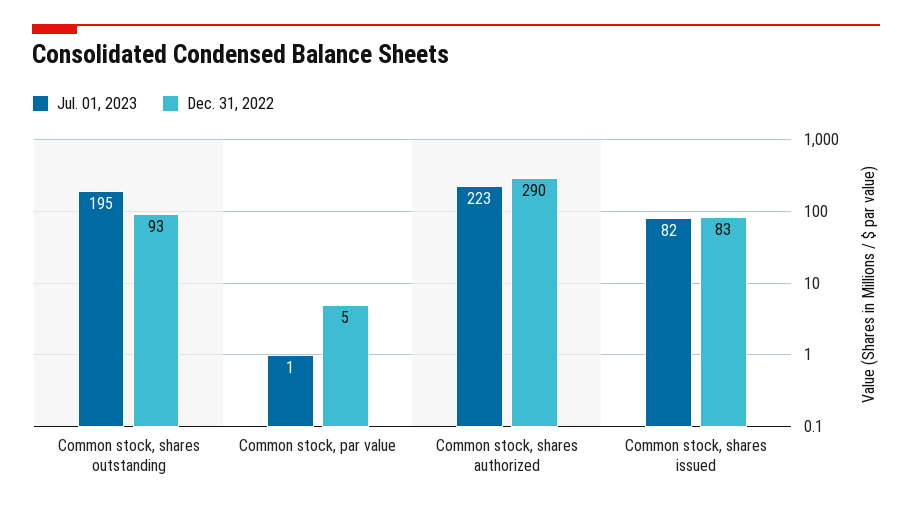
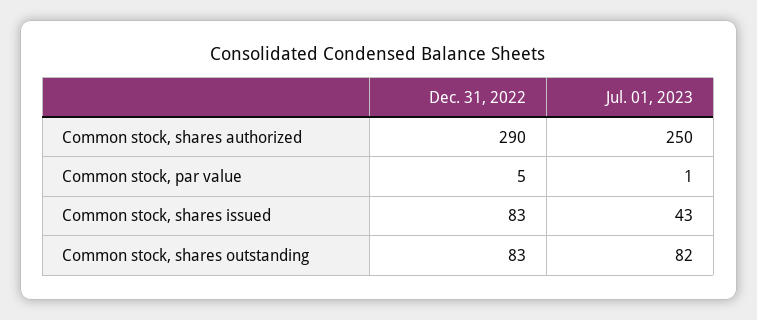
Jul. 01, 2023, Common stock, shares outstanding: 195 -> 82
Dec. 31, 2022, Common stock, shares outstanding: 93 -> 83
Jul. 01, 2023, Common stock, shares authorized: 223 -> 250
Jul. 01, 2023, Common stock, shares issued: 82 -> 43

